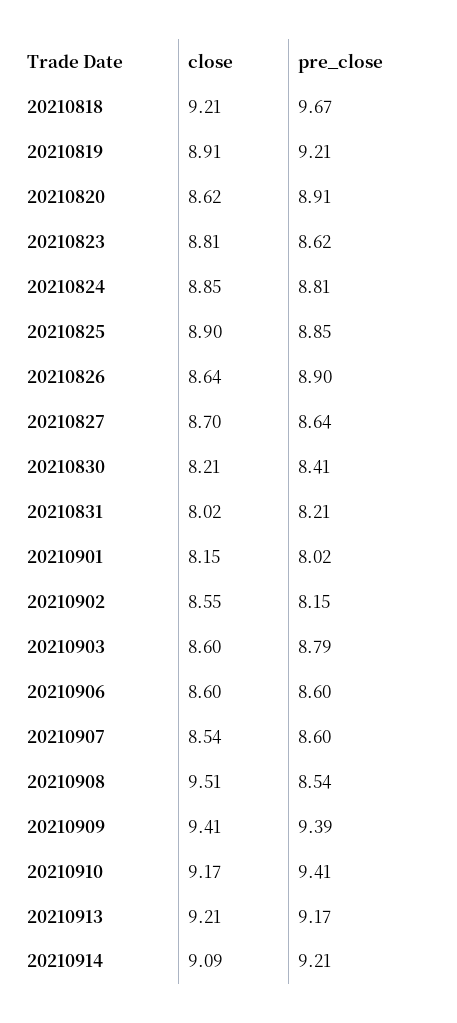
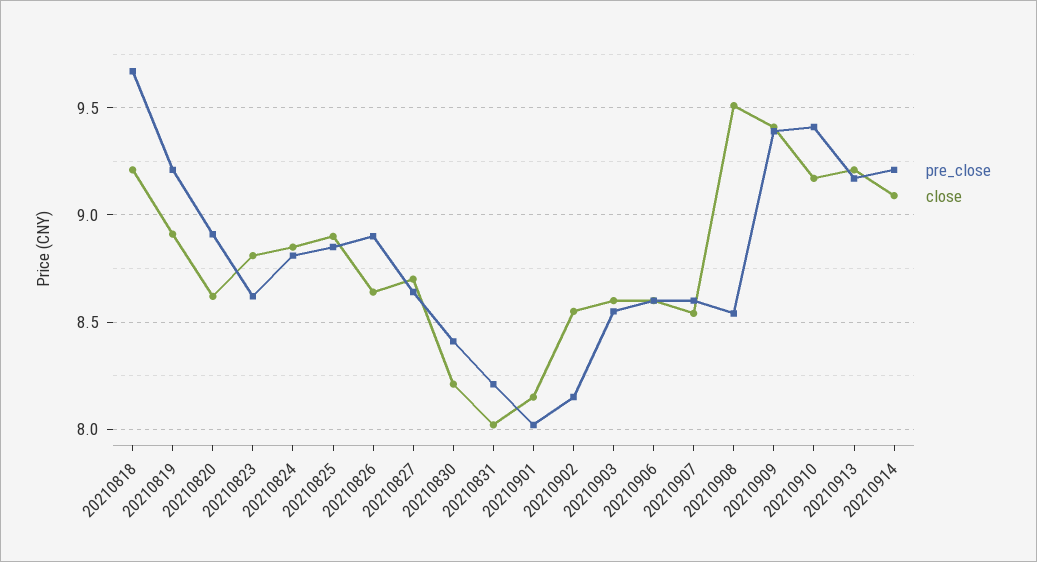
pre_close, 20210903: 8.79 -> 8.55

